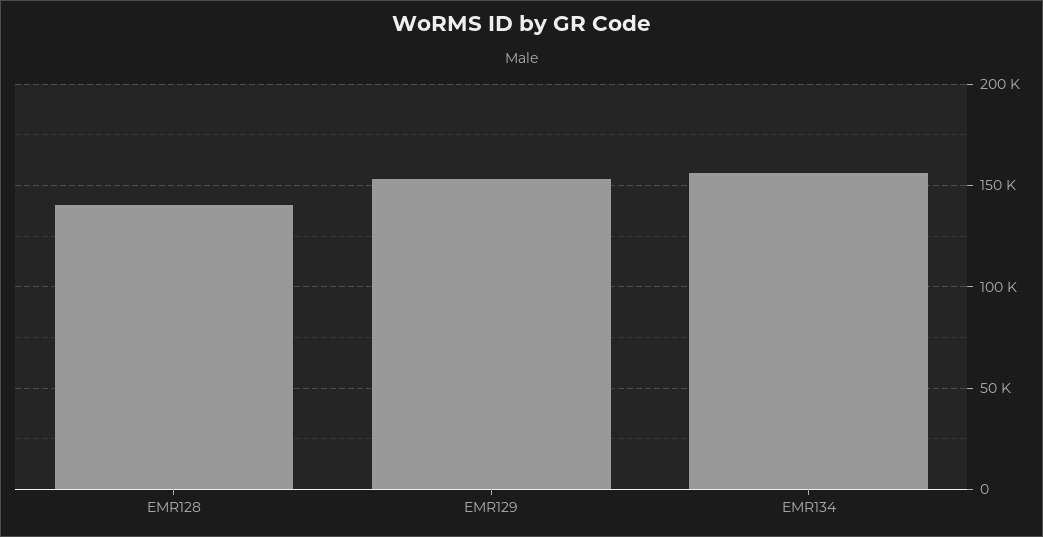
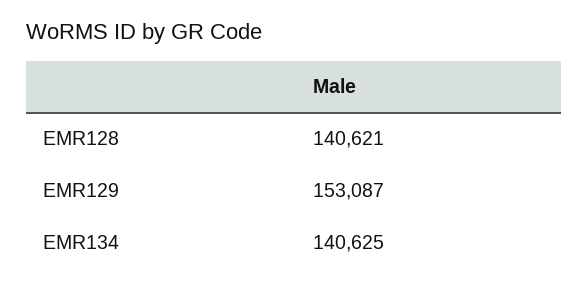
EMR134: 155000 -> 140625

